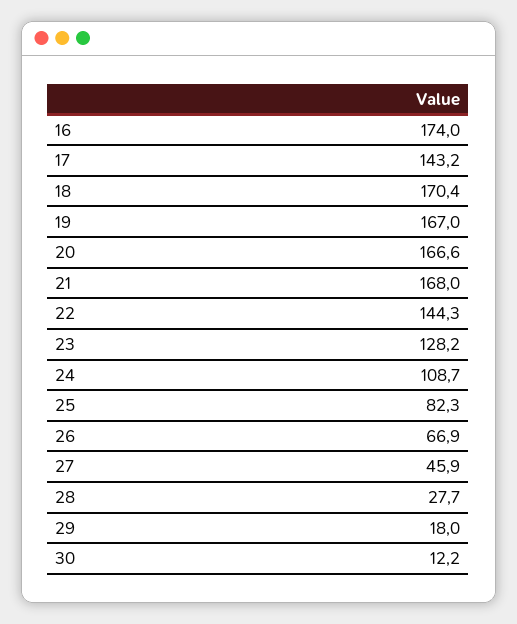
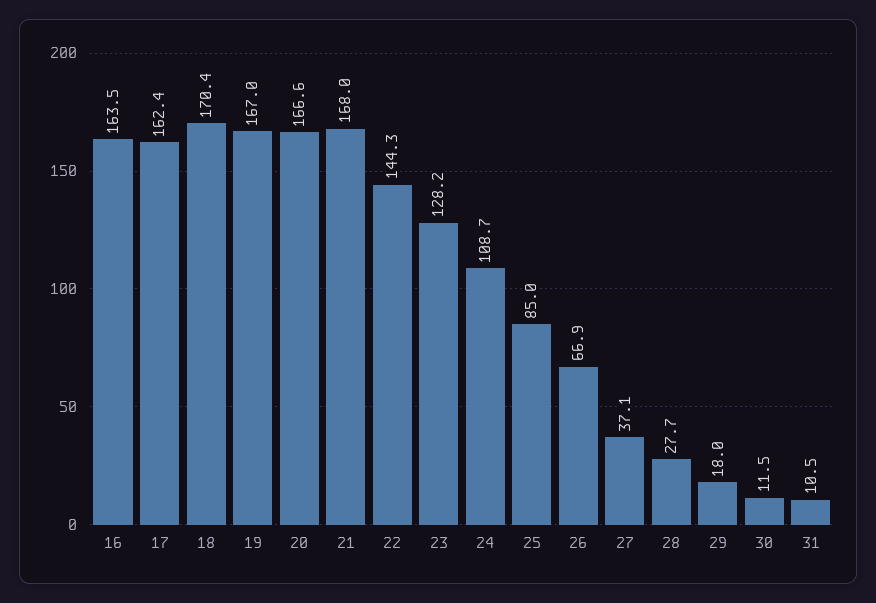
16: 174 -> 163.5
17: 143.2 -> 162.4
25: 82.3 -> 85
27: 45.9 -> 37.1
30: 12.2 -> 11.5
31: none -> 10.5

